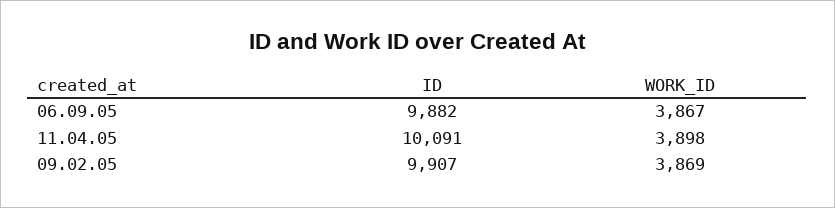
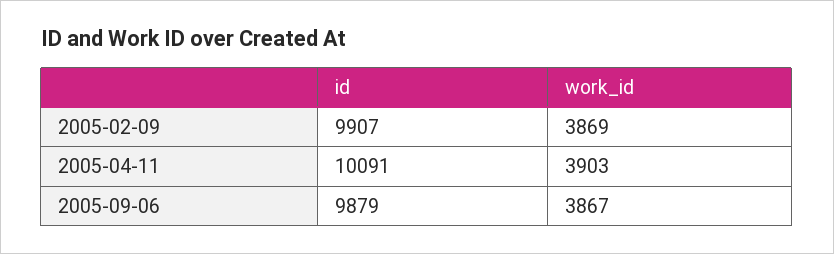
ID, 06.09.05: 9882 -> 9879
WORK_ID, 11.04.05: 3898 -> 3903

